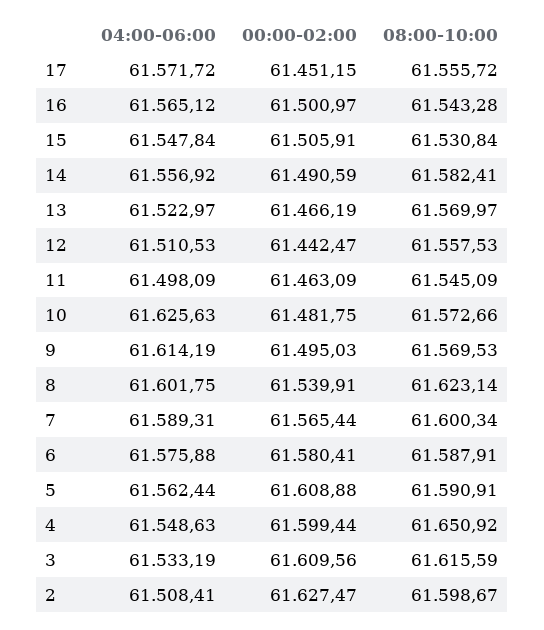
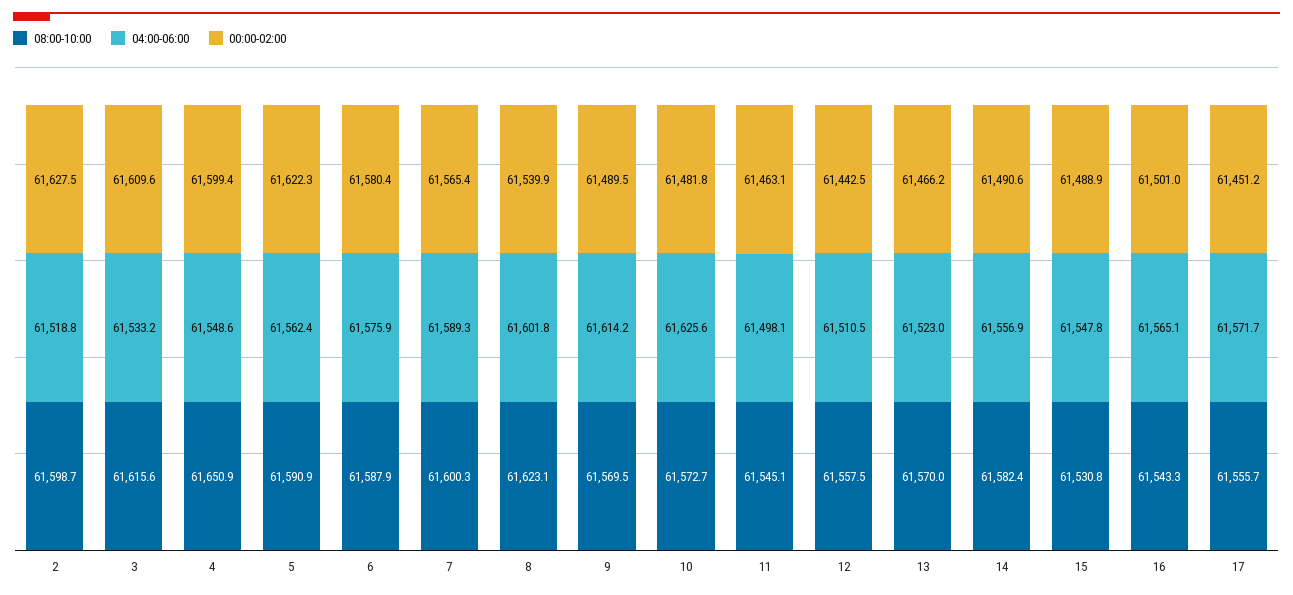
00:00-02:00, 15: 61505.91 -> 61488.9
00:00-02:00, 9: 61495.03 -> 61489.5
00:00-02:00, 5: 61608.88 -> 61622.3
04:00-06:00, 2: 61508.41 -> 61518.8

